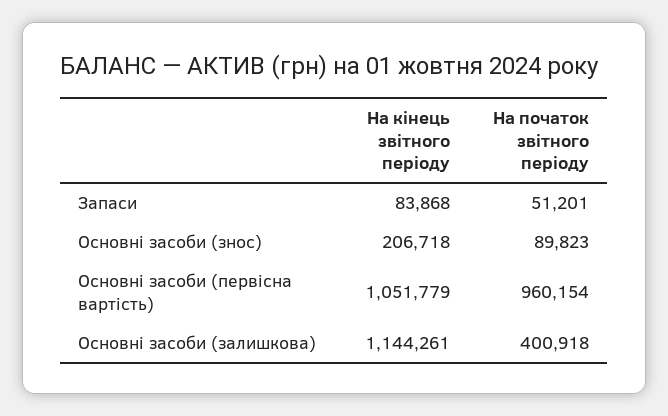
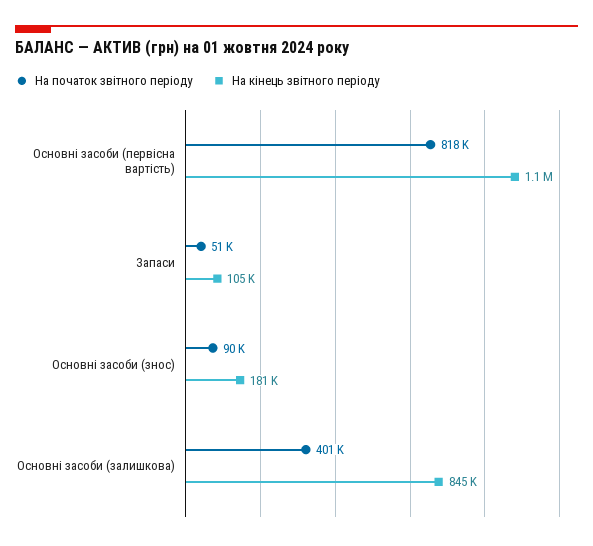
На кінець звітного періоду, Запаси: 83868 -> 105000
На кінець звітного періоду, Основні засоби (знос): 206718 -> 181000
На початок звітного періоду, Основні засоби (первісна вартість): 960154 -> 818000
На кінець звітного періоду, Основні засоби (залишкова): 1144261 -> 845000

